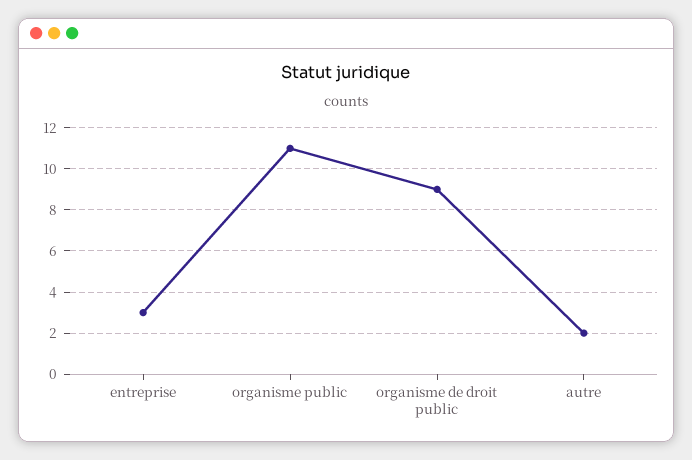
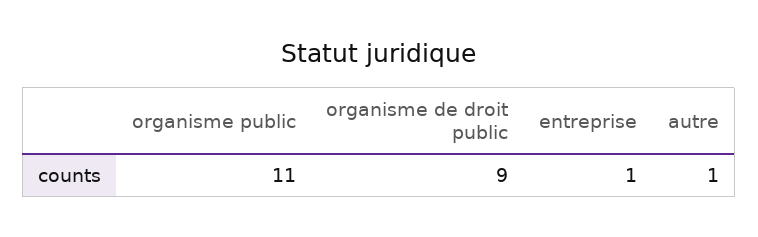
entreprise: 3 -> 1
autre: 2 -> 1

